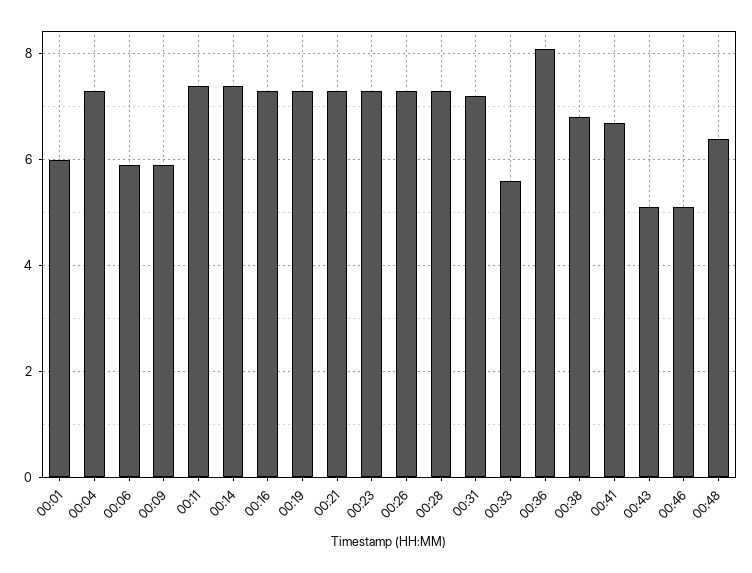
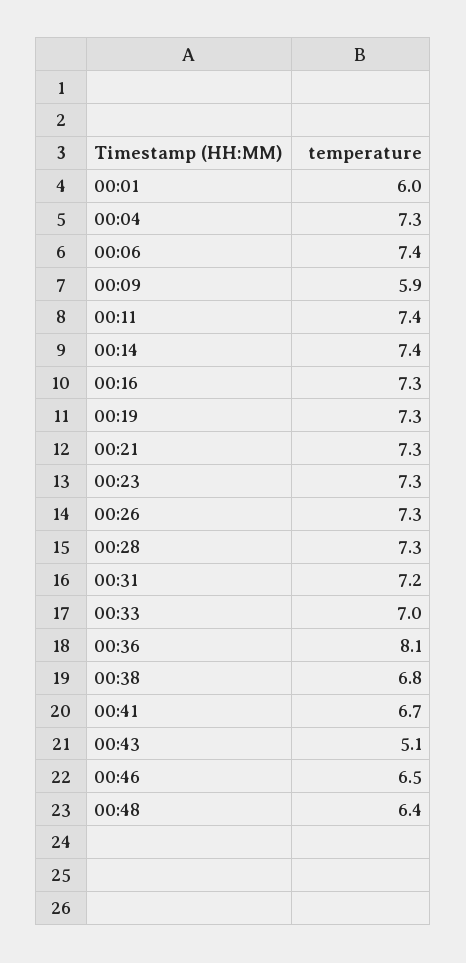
00:06: 6 -> 7.4
00:33: 5.5 -> 7
00:46: 5 -> 6.5

